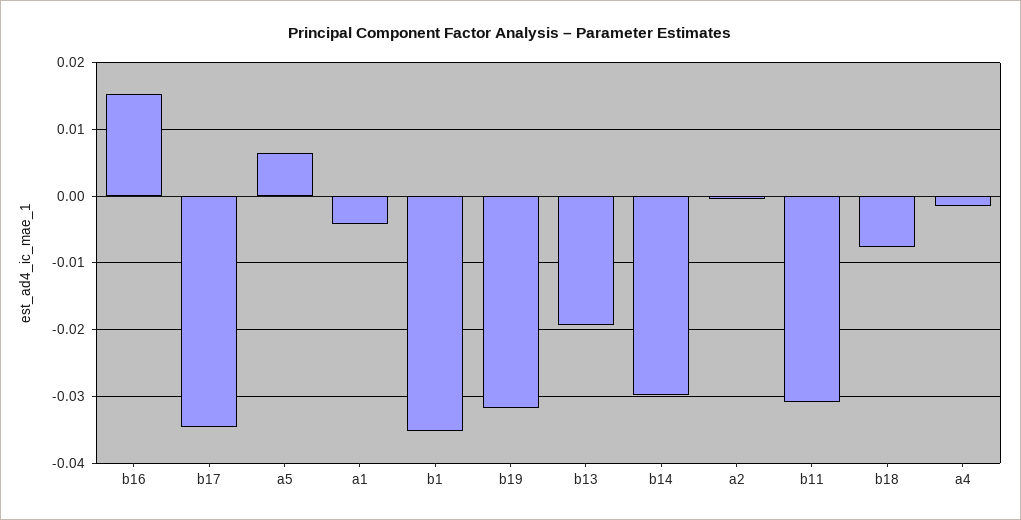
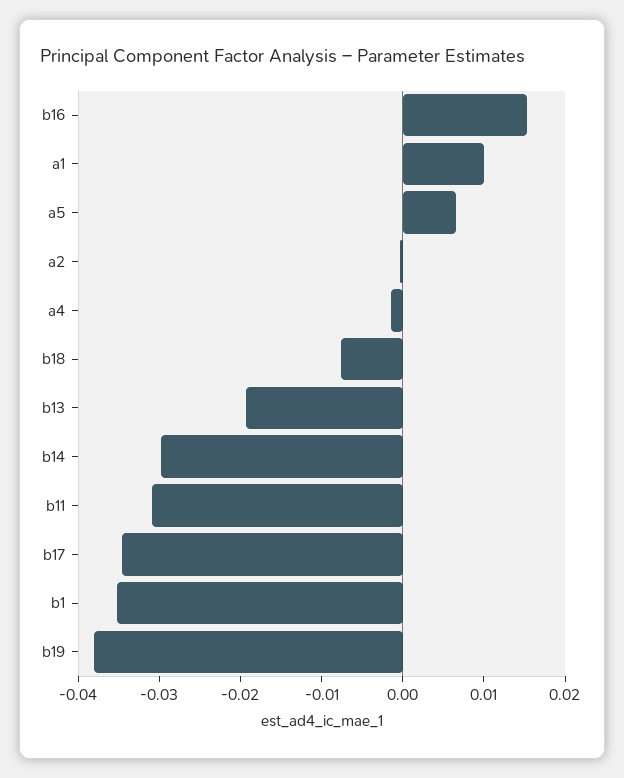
a1: -0.004 -> 0.01
b19: -0.032 -> -0.038

